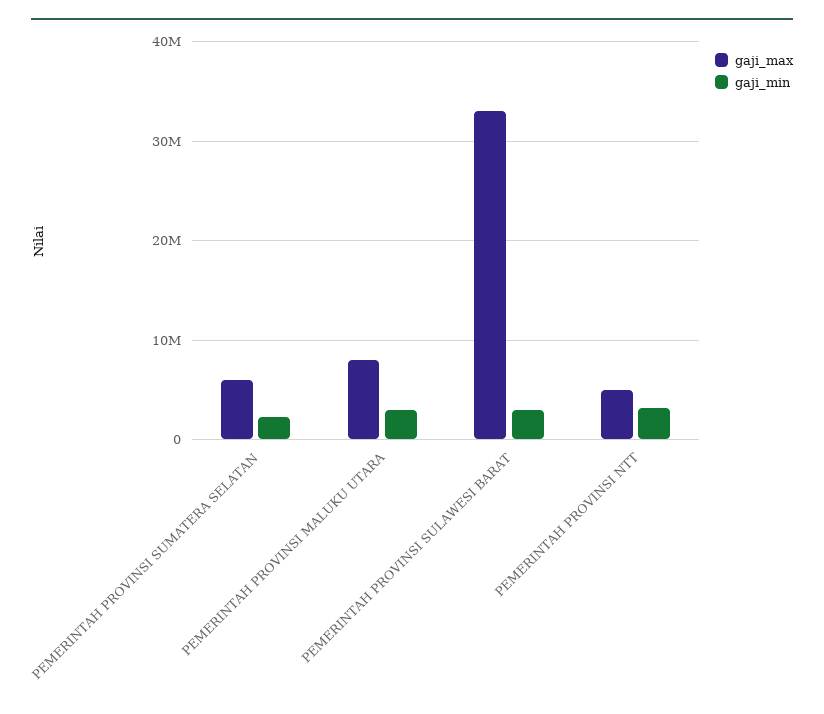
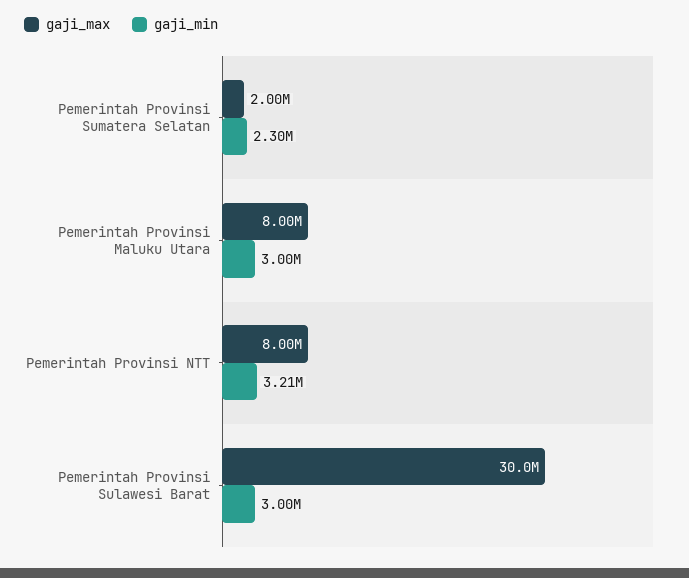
gaji_max, PEMERINTAH PROVINSI SUMATERA SELATAN: 6000000 -> 2000000
gaji_max, PEMERINTAH PROVINSI SULAWESI BARAT: 33000000 -> 30000000
gaji_max, PEMERINTAH PROVINSI NTT: 5000000 -> 8000000

